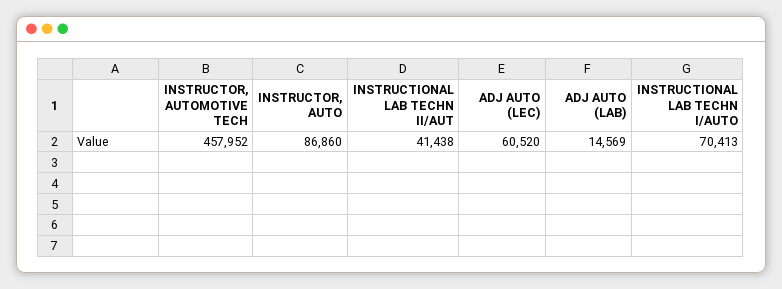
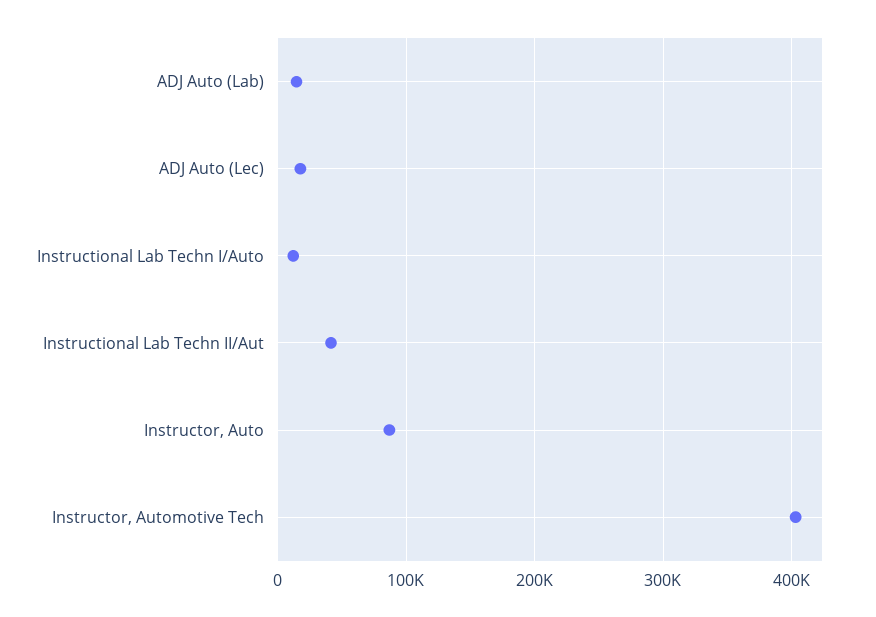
INSTRUCTOR, AUTOMOTIVE TECH: 457952 -> 400000
ADJ AUTO (LEC): 60520 -> 20000
INSTRUCTIONAL LAB TECHN I/AUTO: 70413 -> 10000

